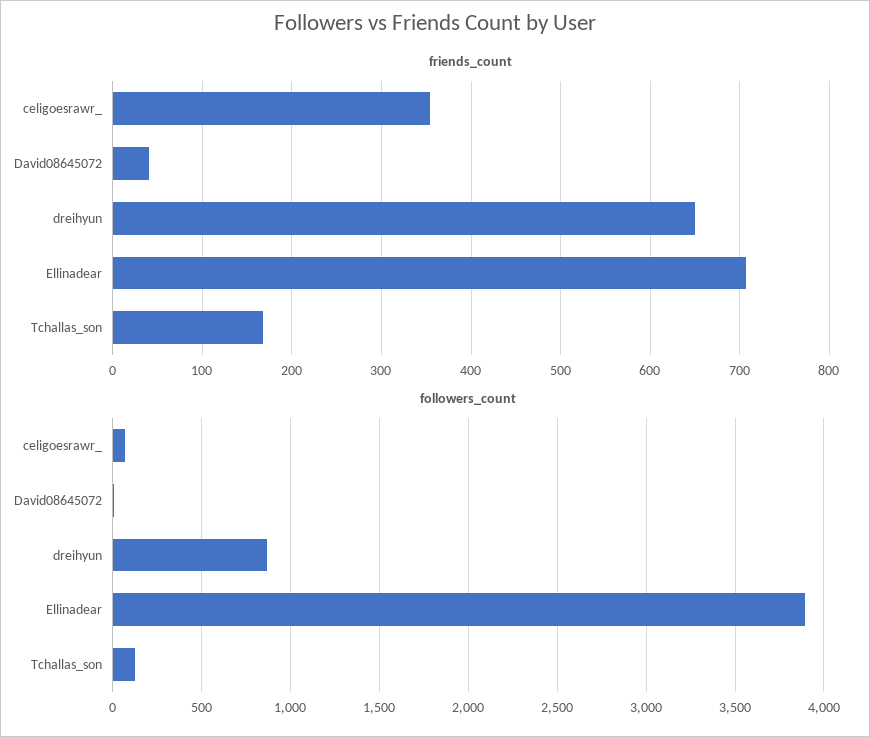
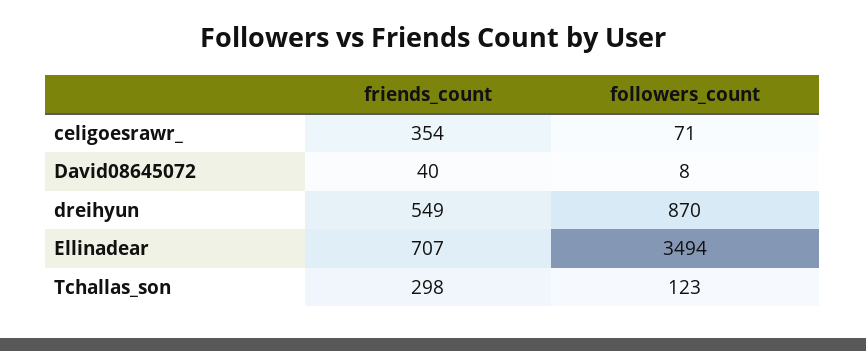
friends_count, dreihyun: 650 -> 549
friends_count, Tchallas_son: 170 -> 298
followers_count, Ellinadear: 3900 -> 3494

